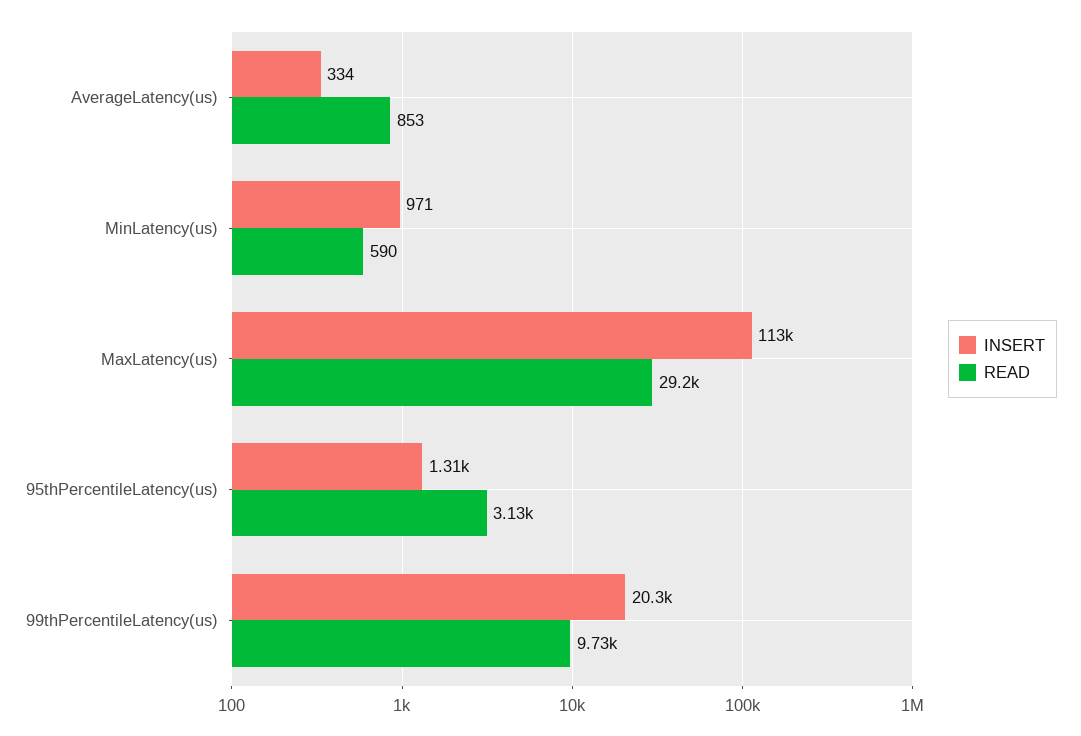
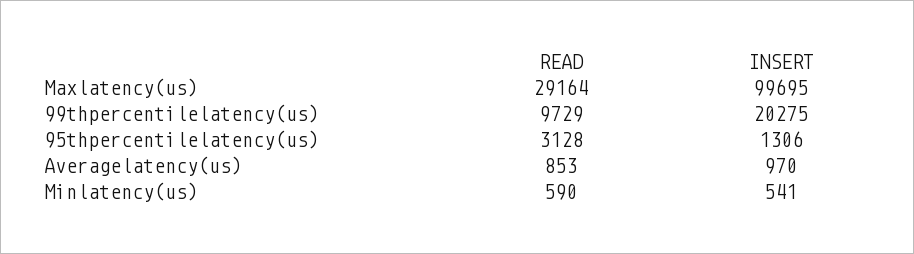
INSERT, AverageLatency(us): 334 -> 970
INSERT, MinLatency(us): 971 -> 541
INSERT, MaxLatency(us): 113000 -> 99695

